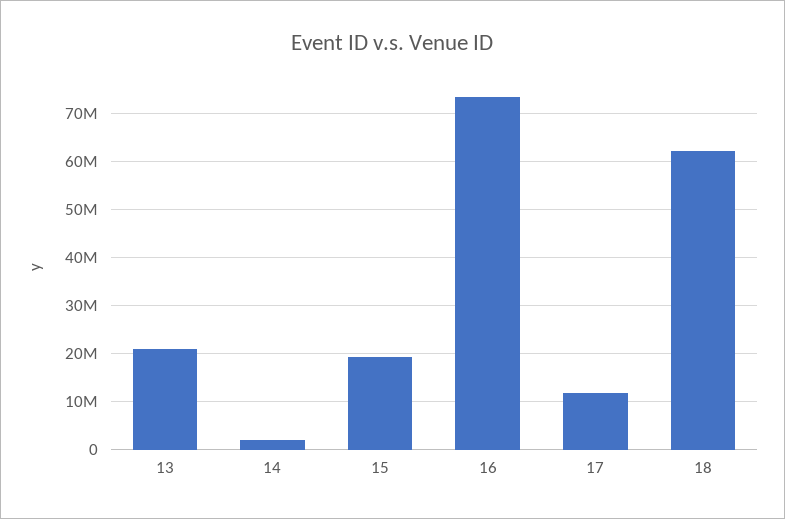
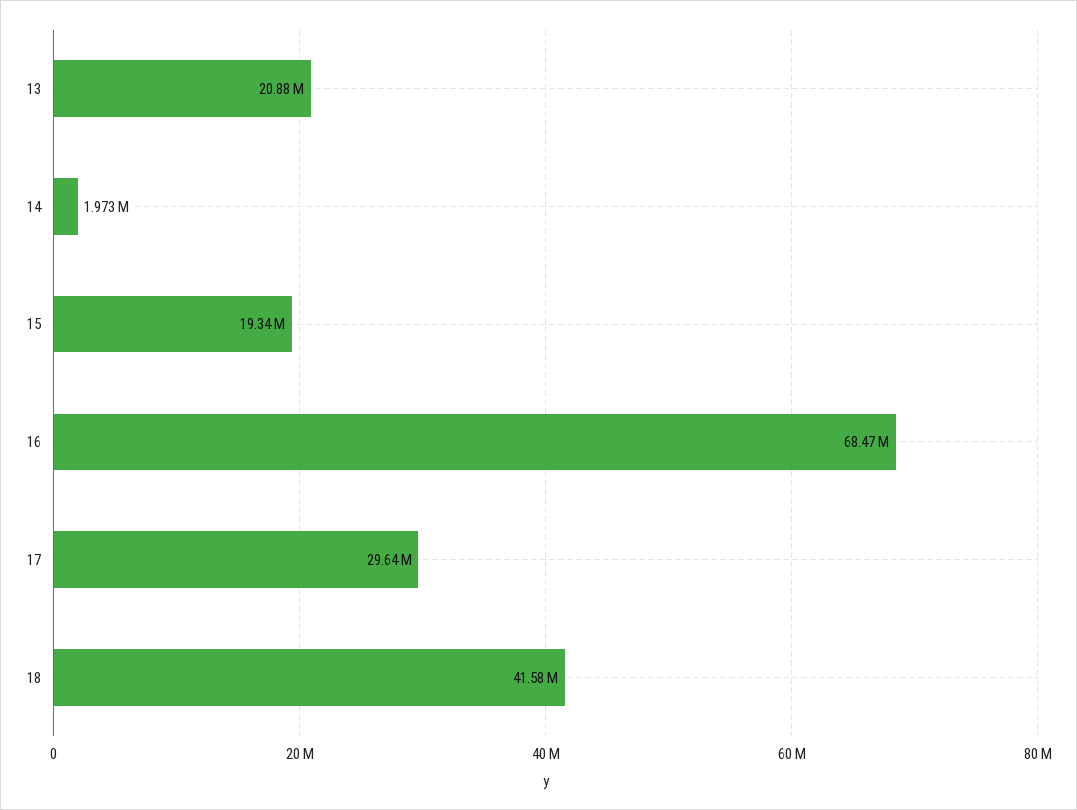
16: 74000000 -> 68470000
17: 12000000 -> 29640000
18: 62000000 -> 41580000

